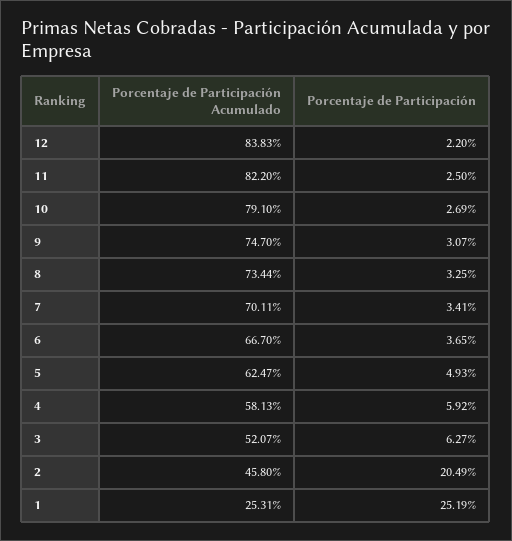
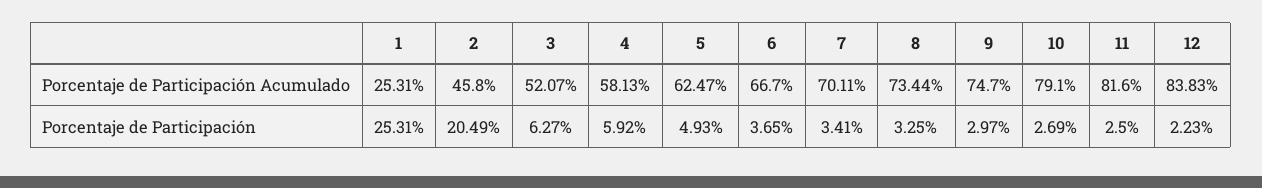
Porcentaje de Participación, 12: 2.2 -> 2.23
Porcentaje de Participación Acumulado, 11: 82.2 -> 81.6
Porcentaje de Participación, 9: 3.07 -> 2.97
Porcentaje de Participación, 1: 25.19 -> 25.31

